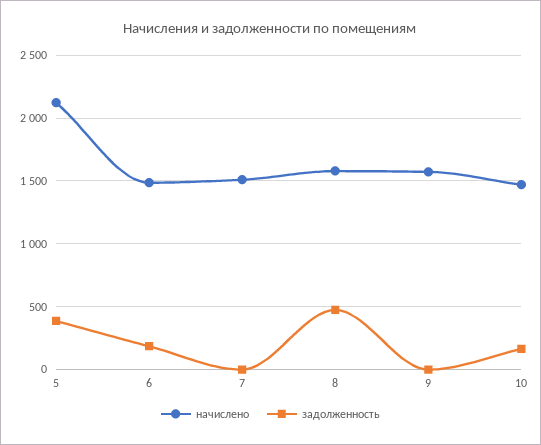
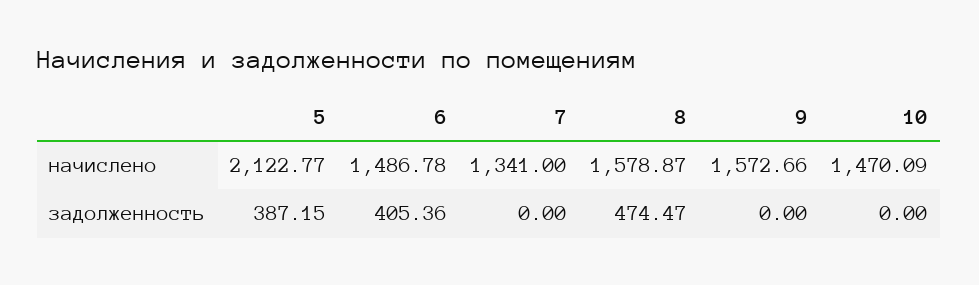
задолженность, 6: 200 -> 405.36
начислено, 7: 1500 -> 1341
задолженность, 10: 150 -> 0

